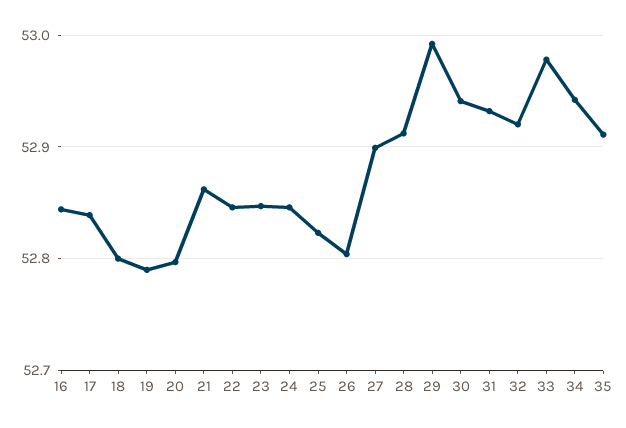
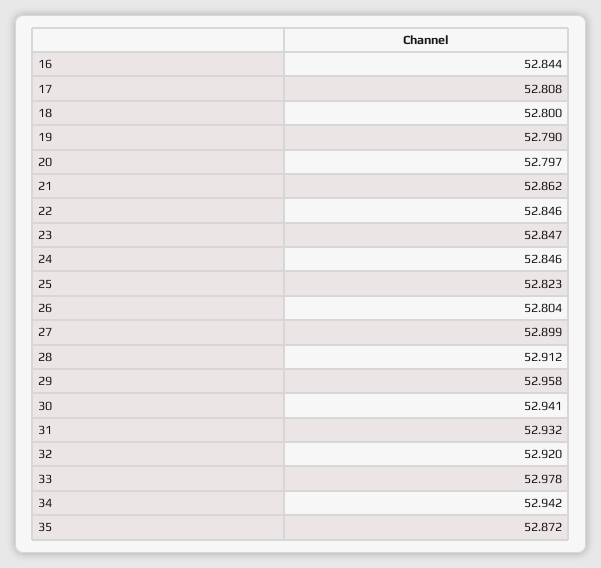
17: 52.84 -> 52.808
29: 52.99 -> 52.958
35: 52.91 -> 52.872

